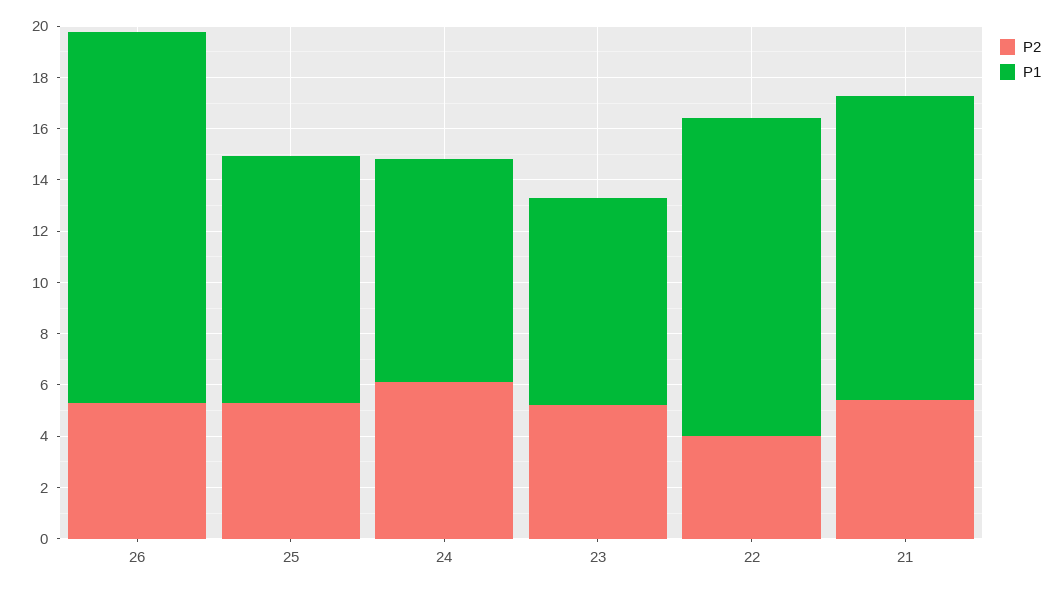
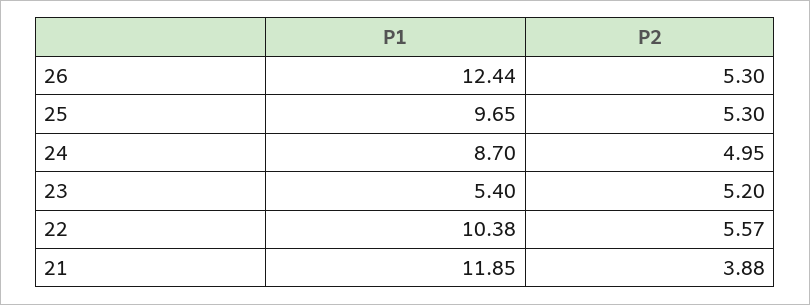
P1, 26: 14.5 -> 12.44
P2, 24: 6 -> 4.95
P1, 23: 8 -> 5.4
P2, 22: 4 -> 5.57
P1, 22: 12.5 -> 10.38
P2, 21: 5.5 -> 3.88

